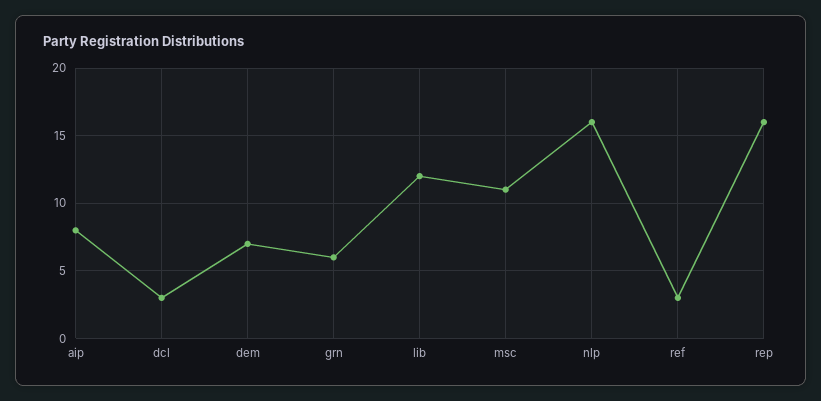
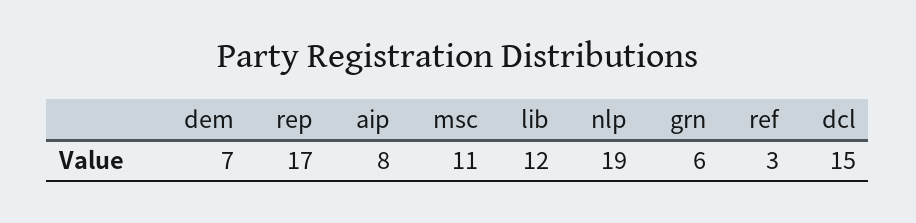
dcl: 3 -> 15
nlp: 16 -> 19
rep: 16 -> 17

